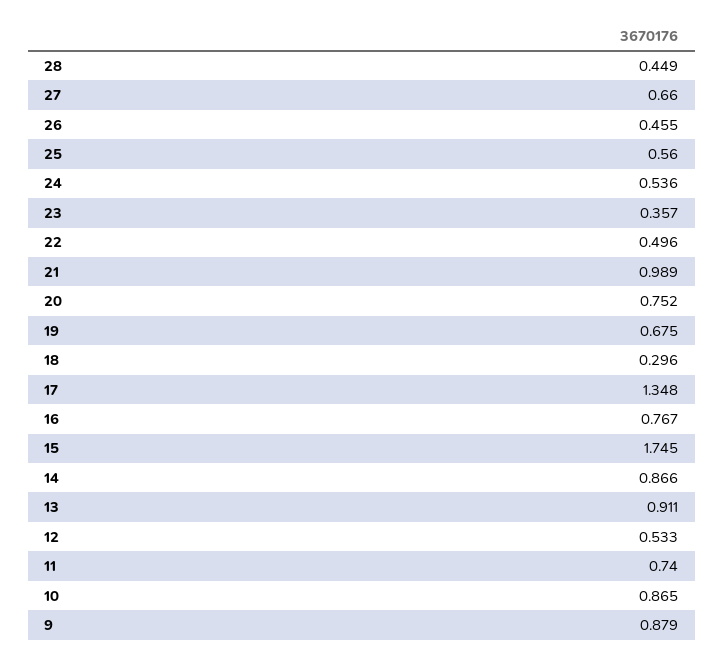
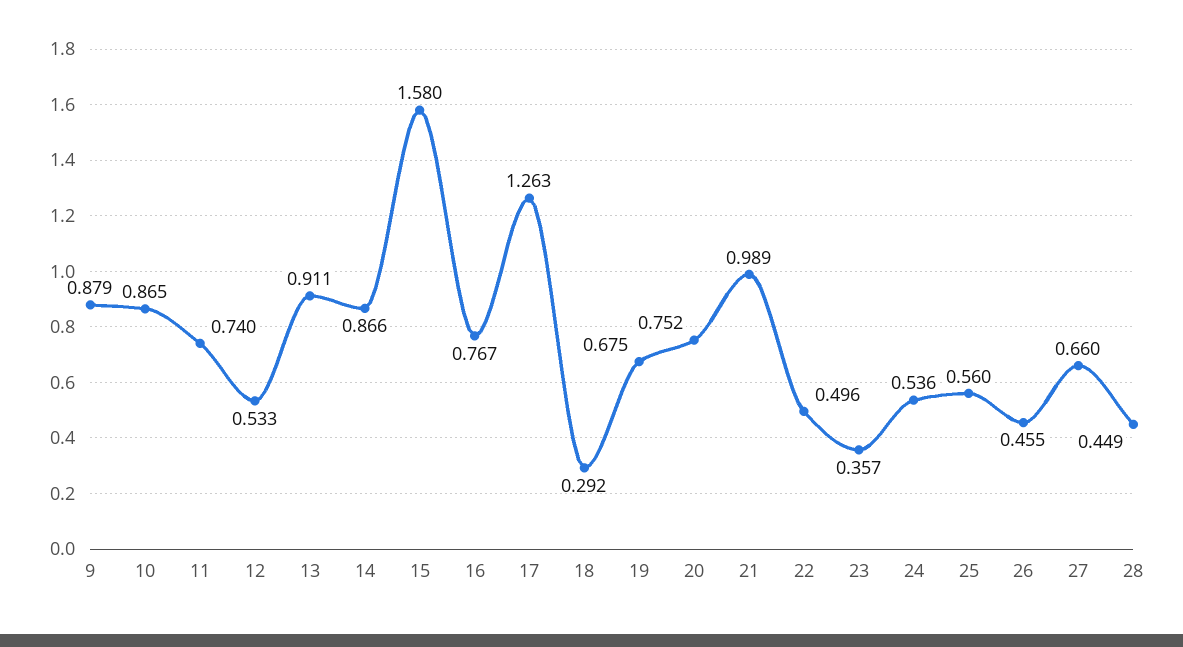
18: 0.296 -> 0.292
17: 1.348 -> 1.263
15: 1.745 -> 1.58

